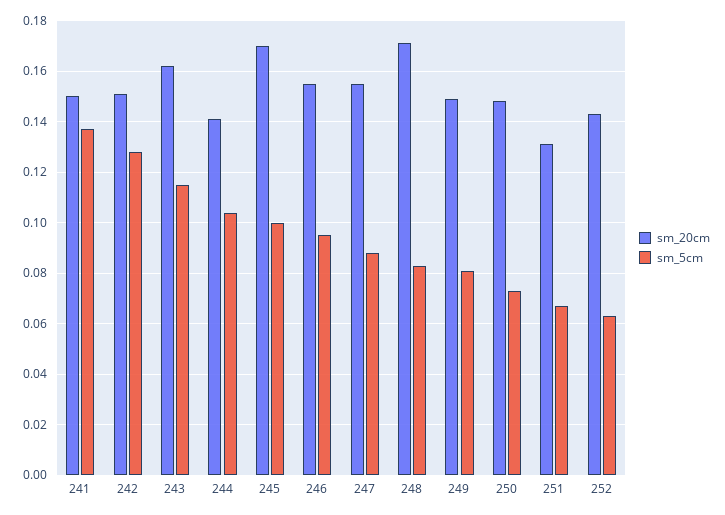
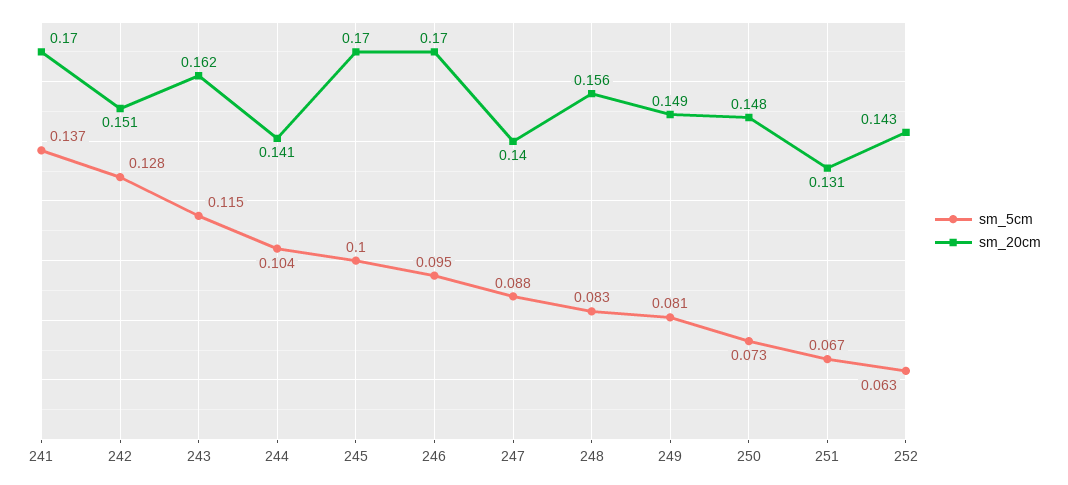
sm_20cm, 241: 0.15 -> 0.17
sm_20cm, 246: 0.155 -> 0.17
sm_20cm, 247: 0.155 -> 0.14
sm_20cm, 248: 0.17 -> 0.156

